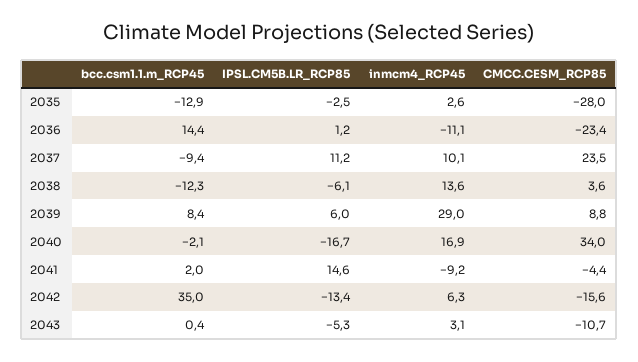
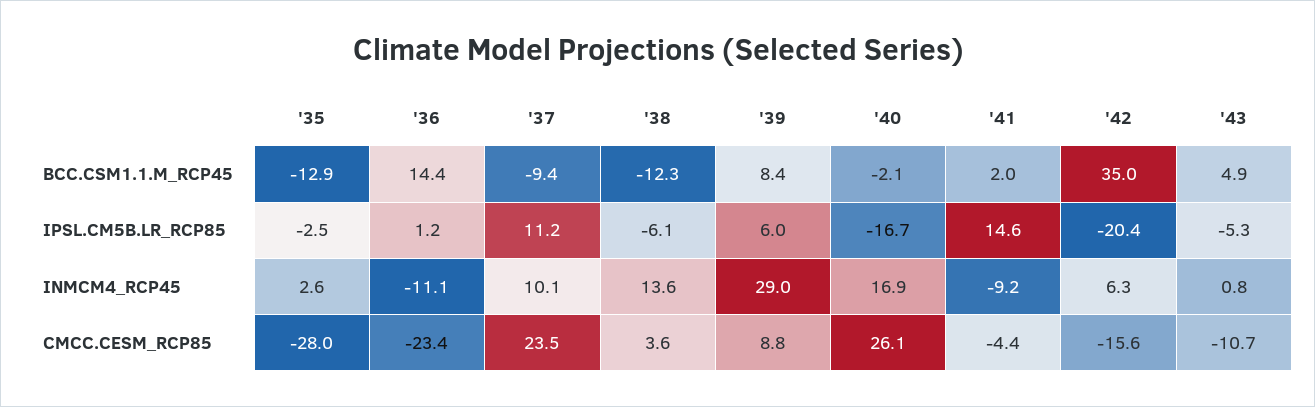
CMCC.CESM_RCP85, 2040: 34 -> 26.1
IPSL.CM5B.LR_RCP85, 2042: -13.4 -> -20.4
bcc.csm1.1.m_RCP45, 2043: 0.4 -> 4.9
inmcm4_RCP45, 2043: 3.1 -> 0.8

